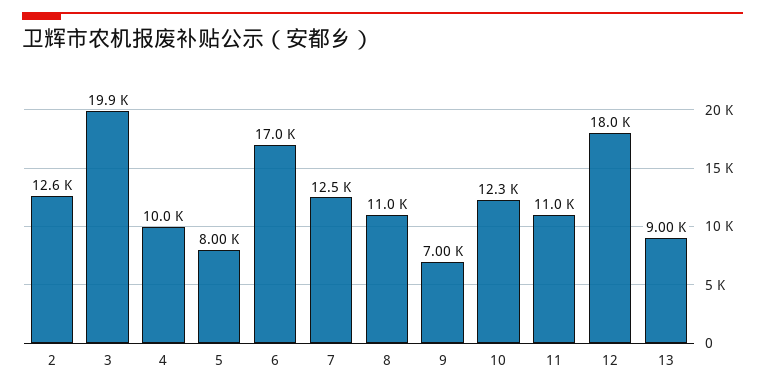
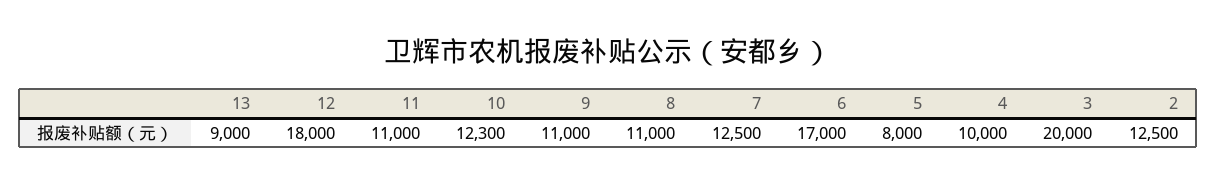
2: 12600 -> 12500
3: 19900 -> 20000
9: 7000 -> 11000

